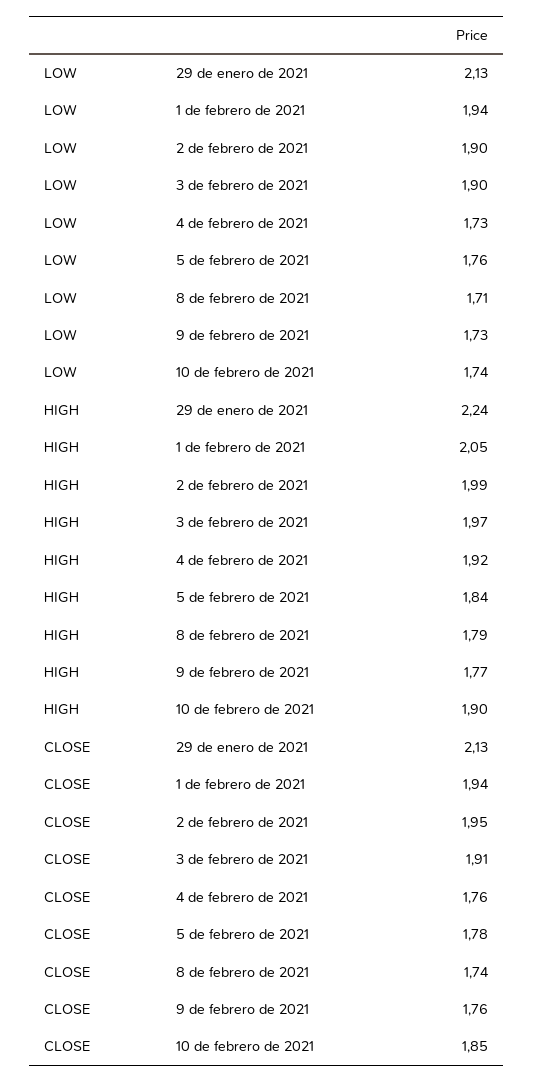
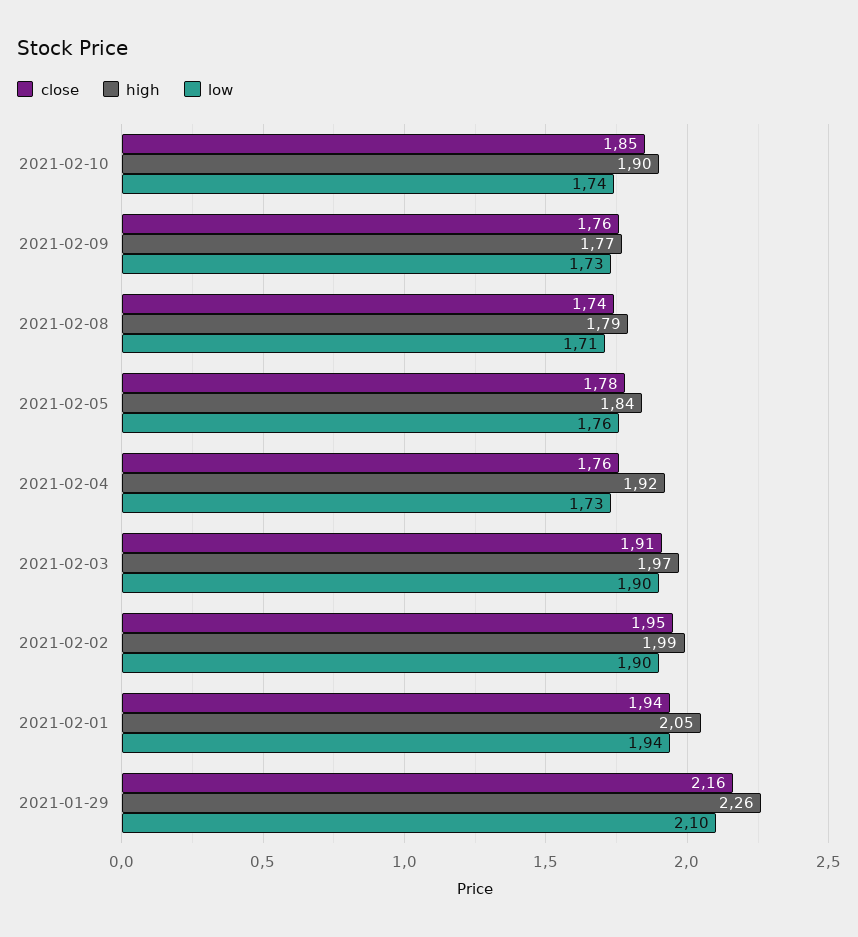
LOW, 29 de enero de 2021: 2.13 -> 2.1
HIGH, 29 de enero de 2021: 2.24 -> 2.26
CLOSE, 29 de enero de 2021: 2.13 -> 2.16

